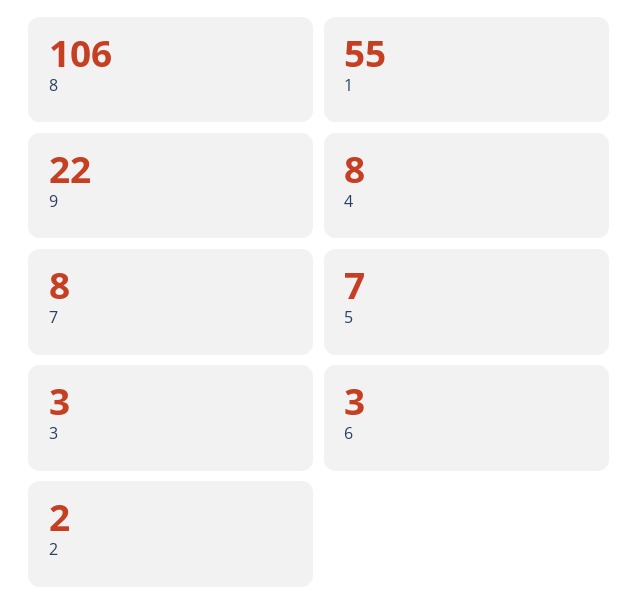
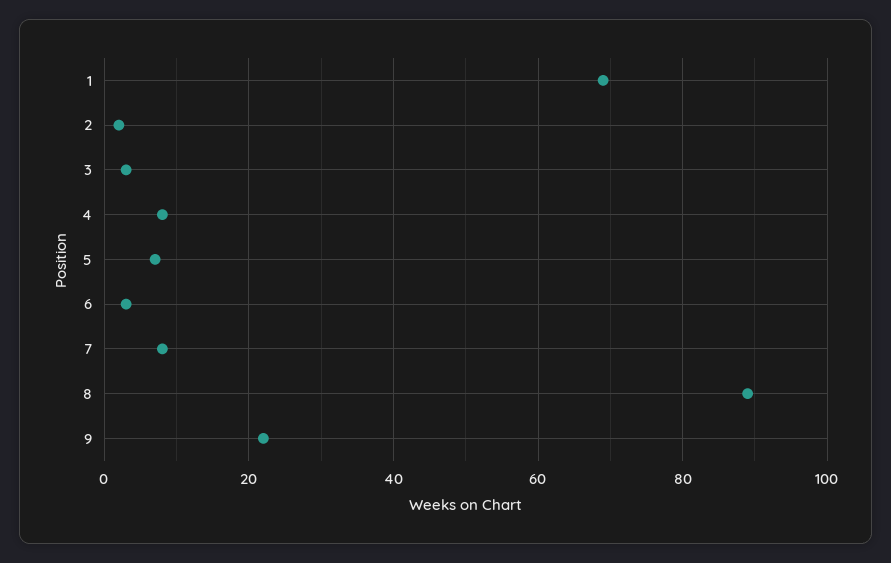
8: 106 -> 90
1: 55 -> 70

